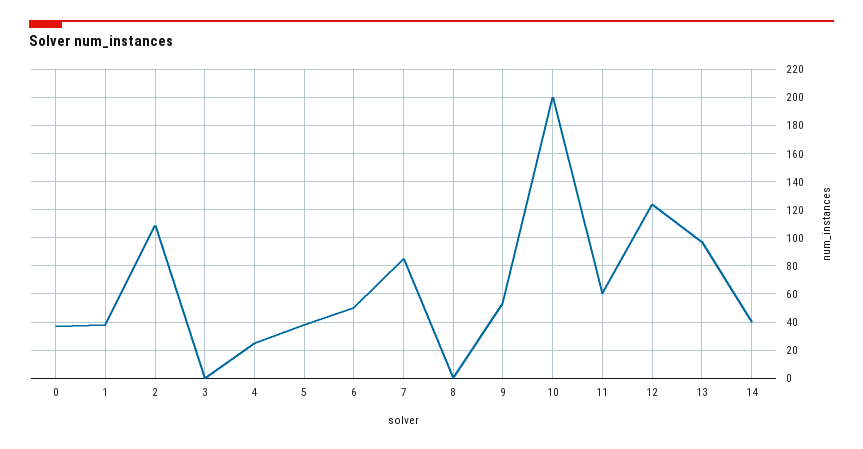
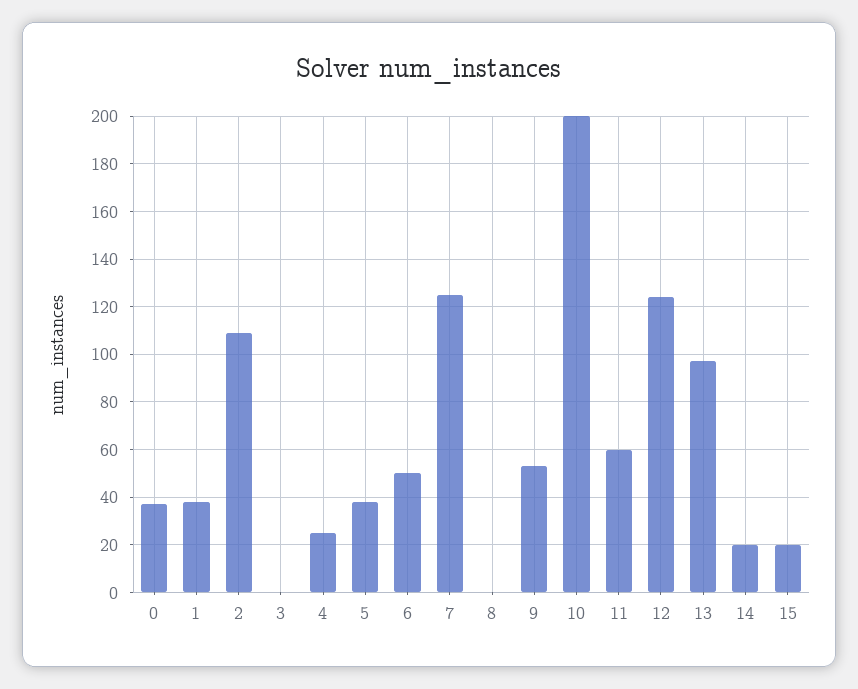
7: 85 -> 125
14: 40 -> 20
15: none -> 20

